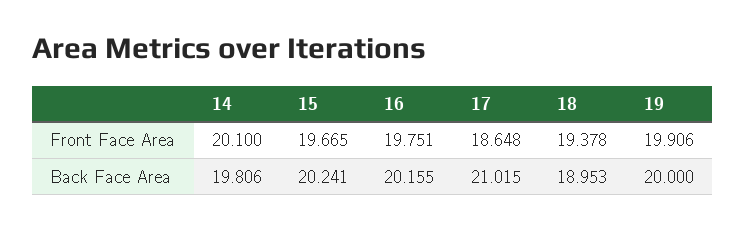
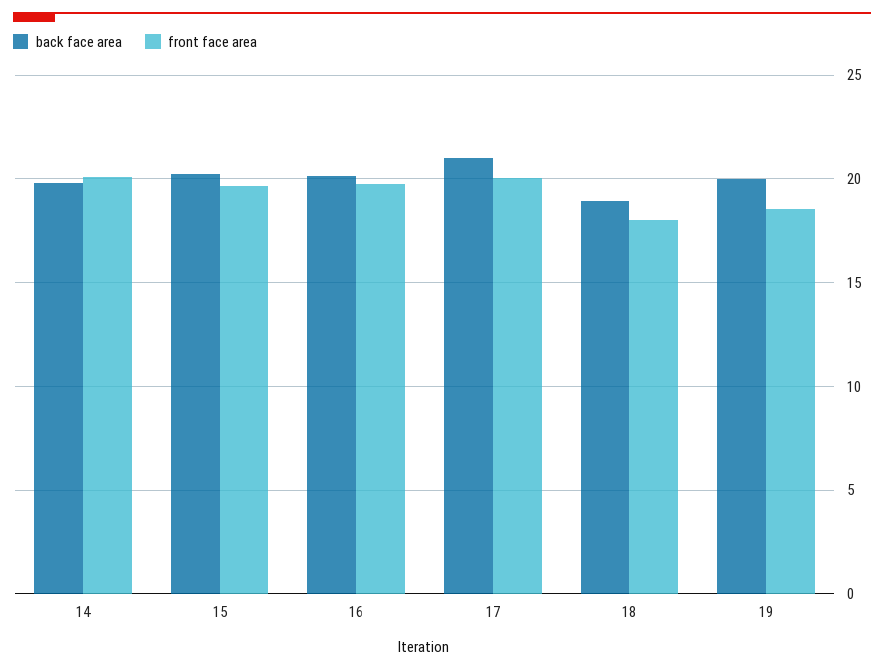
Front Face Area, 17: 18.648 -> 20
Front Face Area, 18: 19.378 -> 18
Front Face Area, 19: 19.906 -> 18.5

